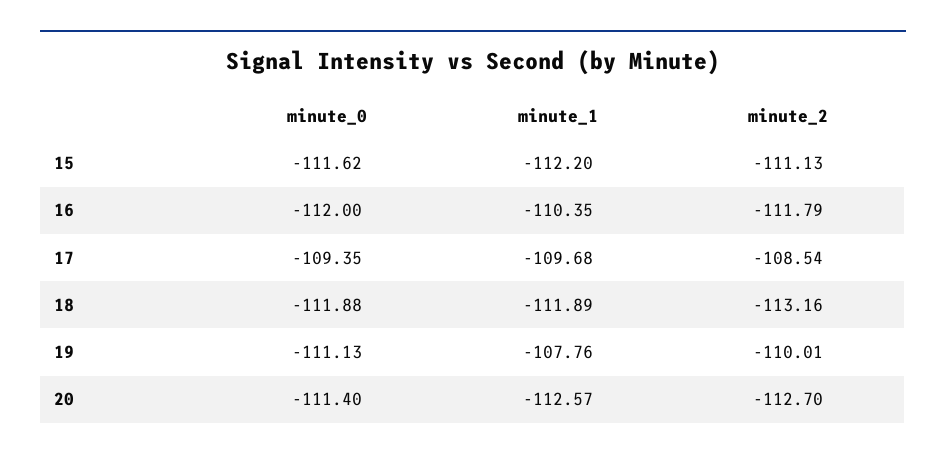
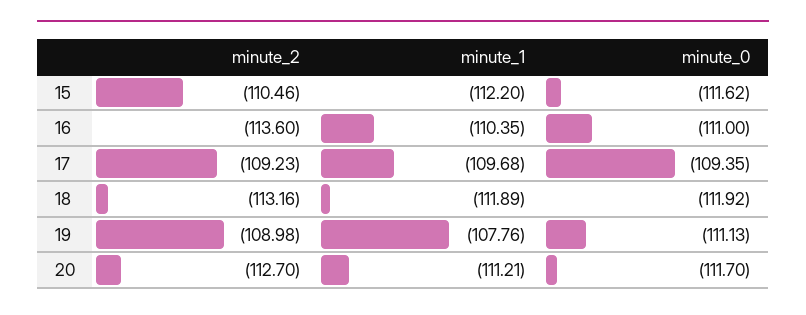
minute_2, 15: -111.13 -> -110.46
minute_0, 16: -112 -> -111
minute_2, 16: -111.79 -> -113.6
minute_2, 17: -108.54 -> -109.23
minute_0, 18: -111.88 -> -111.92
minute_2, 19: -110.01 -> -108.98
minute_0, 20: -111.4 -> -111.7
minute_1, 20: -112.57 -> -111.21

